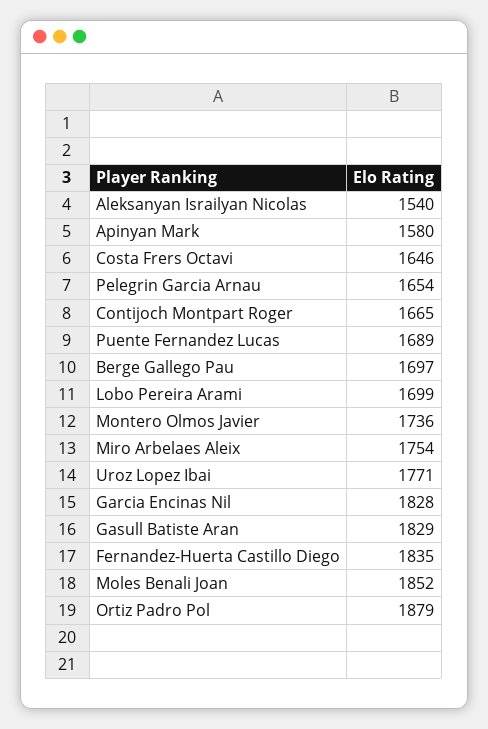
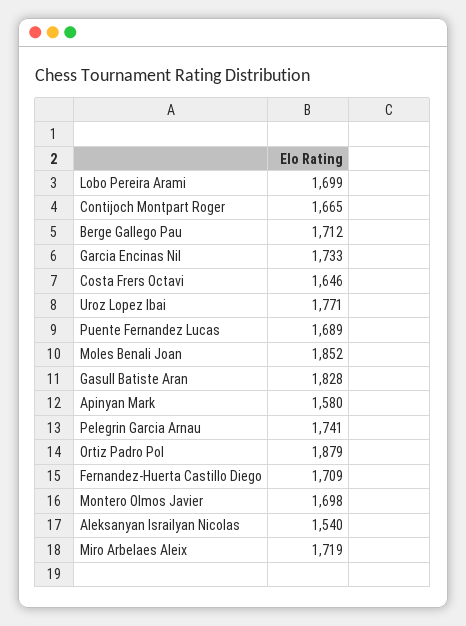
Pelegrin Garcia Arnau: 1654 -> 1741
Berge Gallego Pau: 1697 -> 1712
Montero Olmos Javier: 1736 -> 1698
Miro Arbelaes Aleix: 1754 -> 1719
Garcia Encinas Nil: 1828 -> 1733
Gasull Batiste Aran: 1829 -> 1828
Fernandez-Huerta Castillo Diego: 1835 -> 1709

